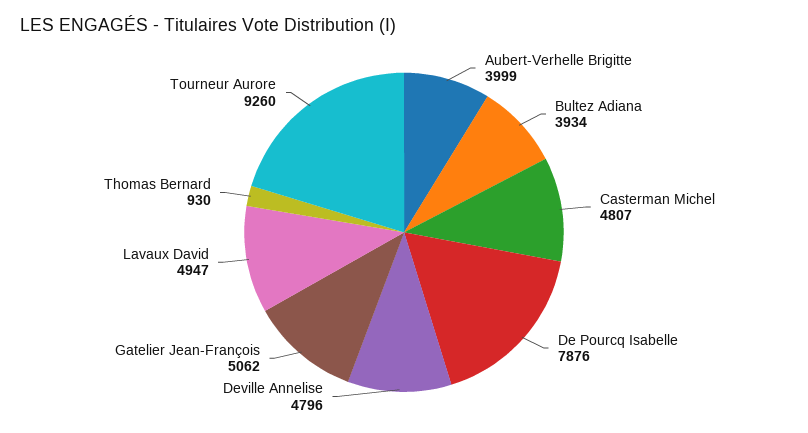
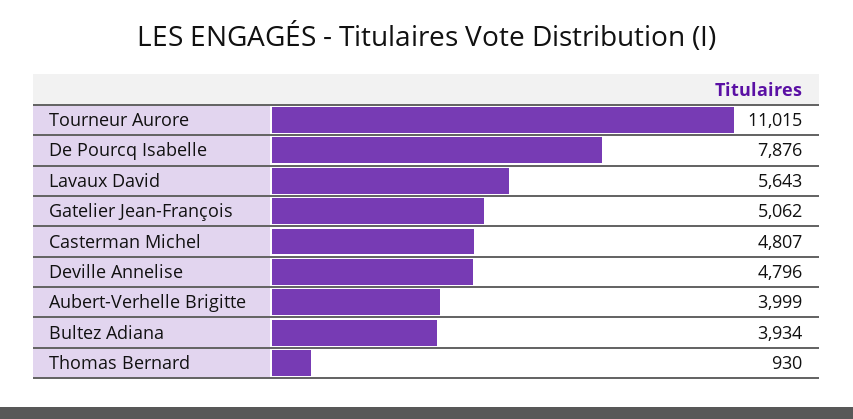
Lavaux David: 4947 -> 5643
Tourneur Aurore: 9260 -> 11015

